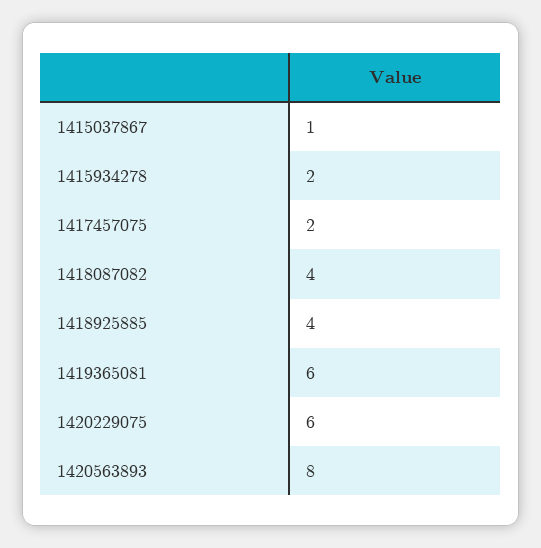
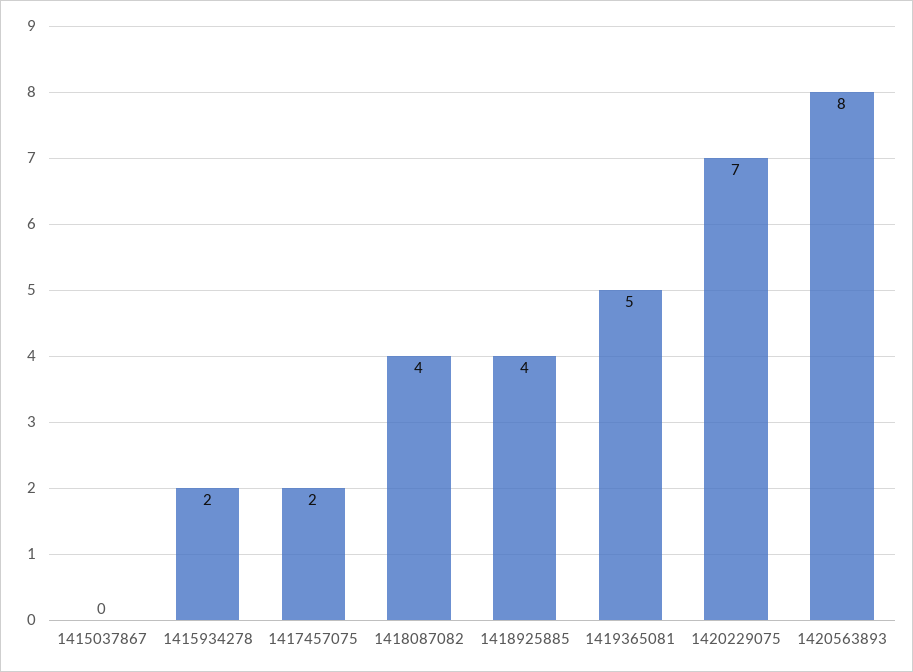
1415037867: 1 -> 0
1419365081: 6 -> 5
1420229075: 6 -> 7

